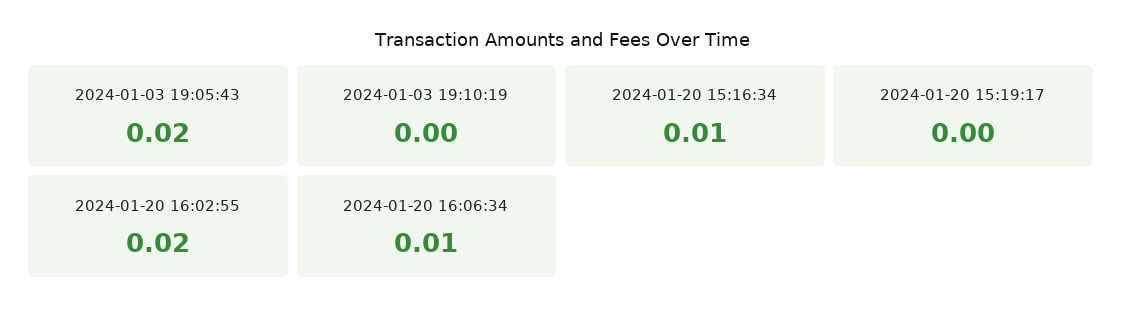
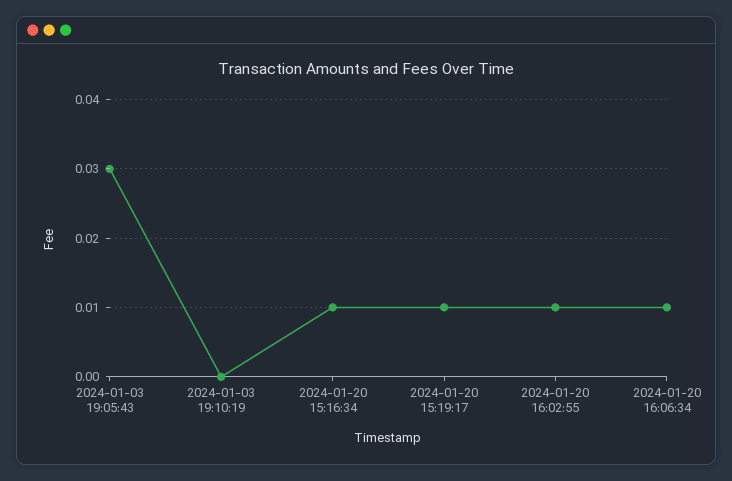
2024-01-03 19:05:43: 0.02 -> 0.03
2024-01-20 15:19:17: 0 -> 0.01
2024-01-20 16:02:55: 0.02 -> 0.01

